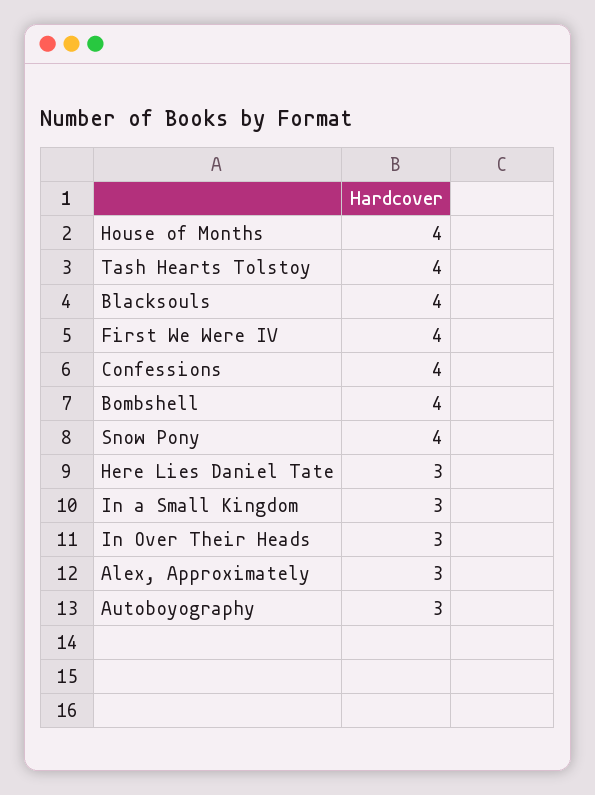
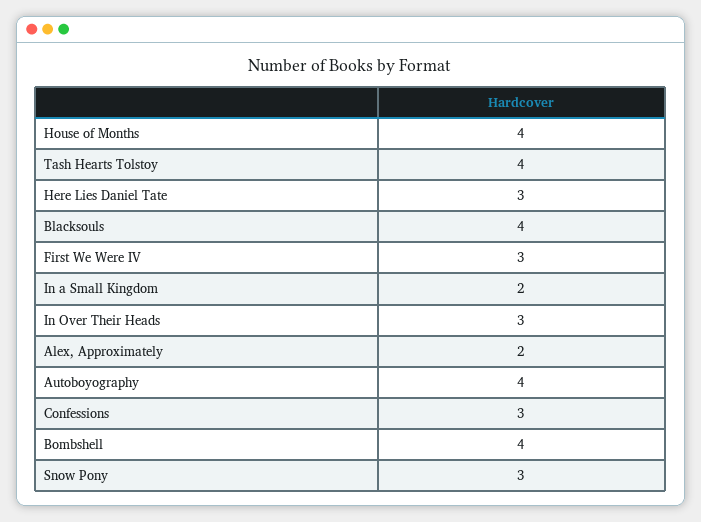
First We Were IV: 4 -> 3
Confessions: 4 -> 3
Snow Pony: 4 -> 3
In a Small Kingdom: 3 -> 2
Alex, Approximately: 3 -> 2
Autoboyography: 3 -> 4

